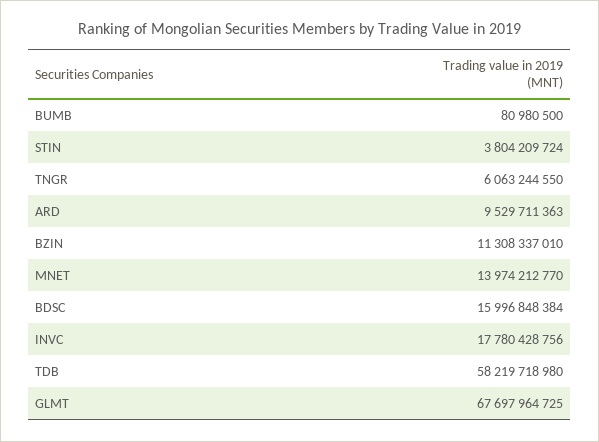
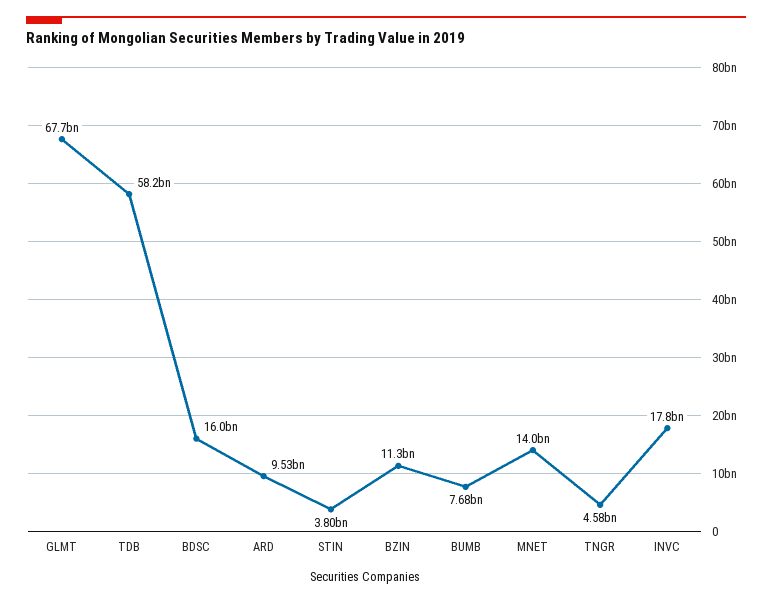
BUMB: 80980500 -> 7680000000
TNGR: 6063244550 -> 4580000000

